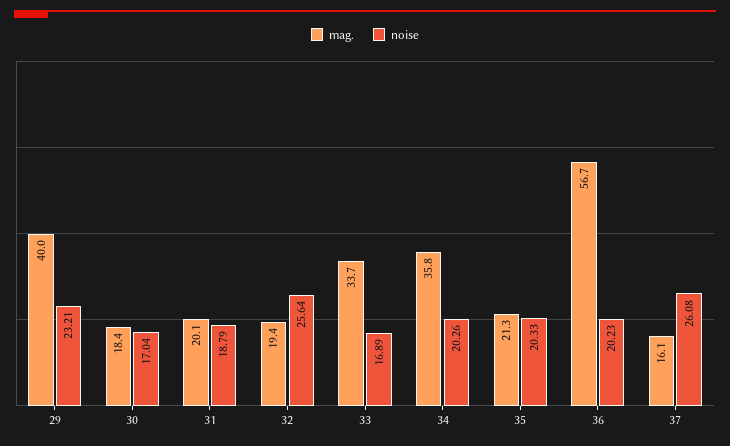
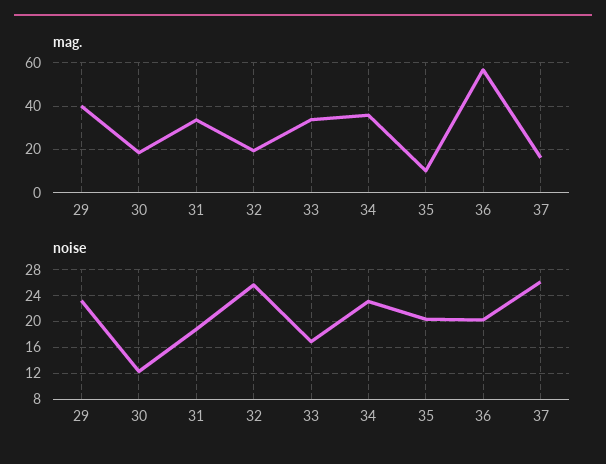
noise, 30: 17.04 -> 12
mag., 31: 20.1 -> 35
noise, 34: 20.26 -> 23
mag., 35: 21.3 -> 10

